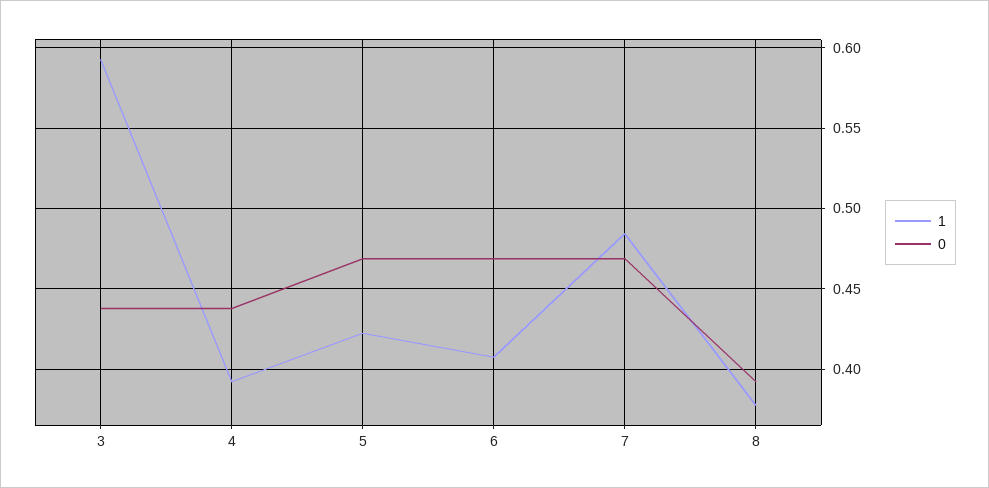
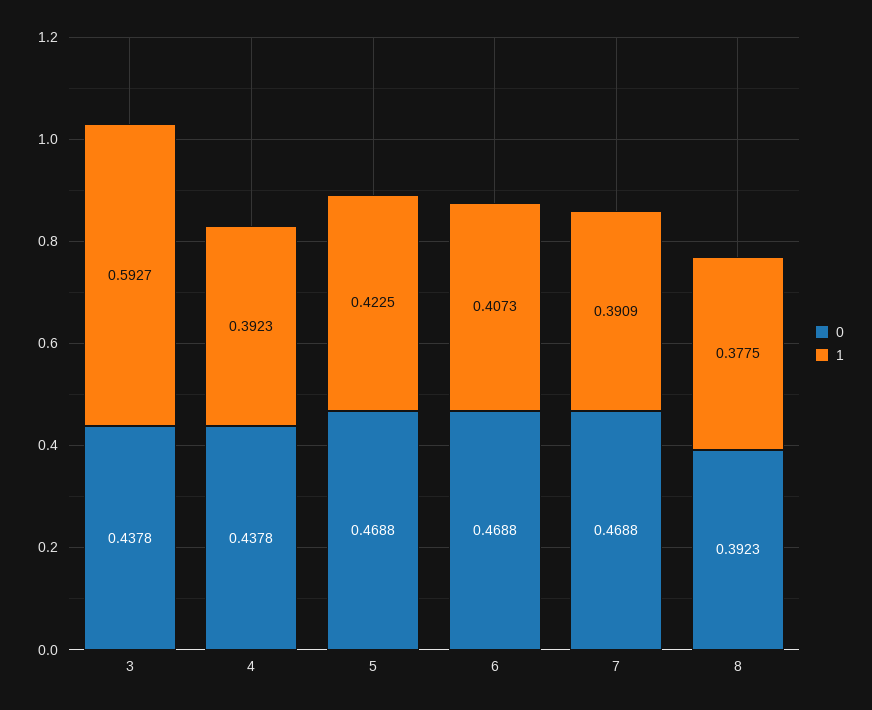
1, 7: 0.485 -> 0.3909

